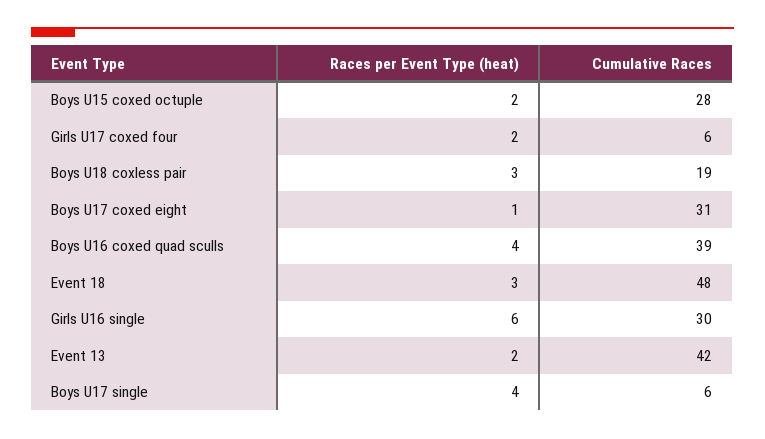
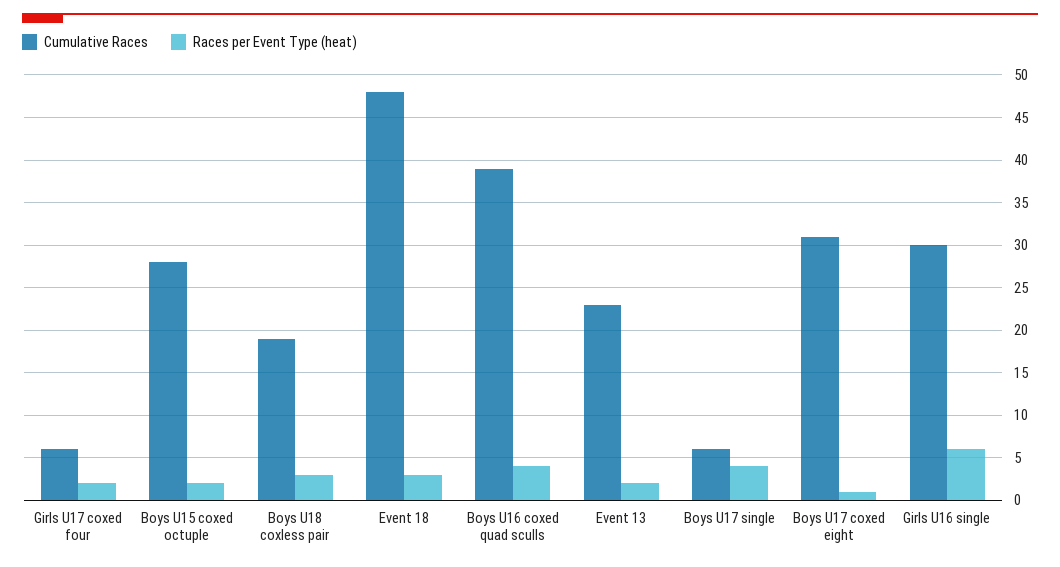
Cumulative Races, Event 13: 42 -> 23

